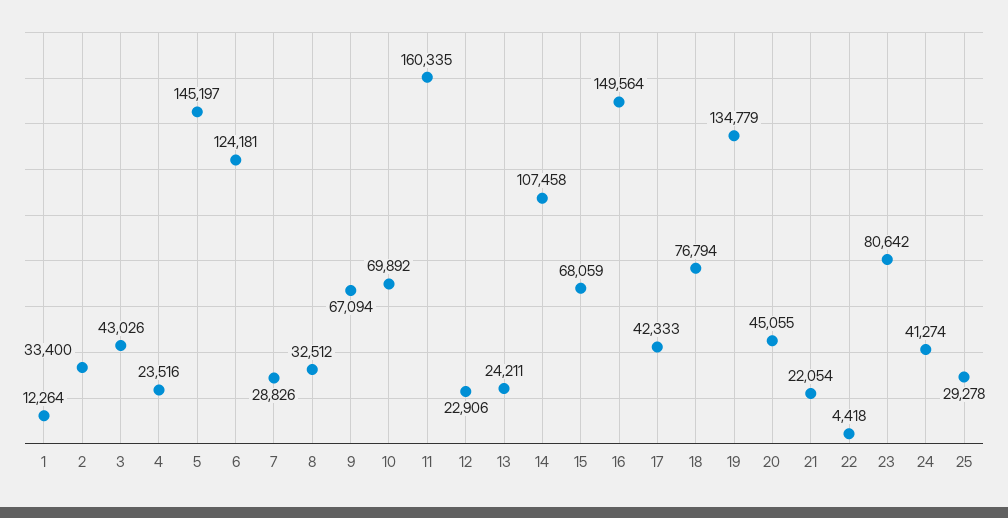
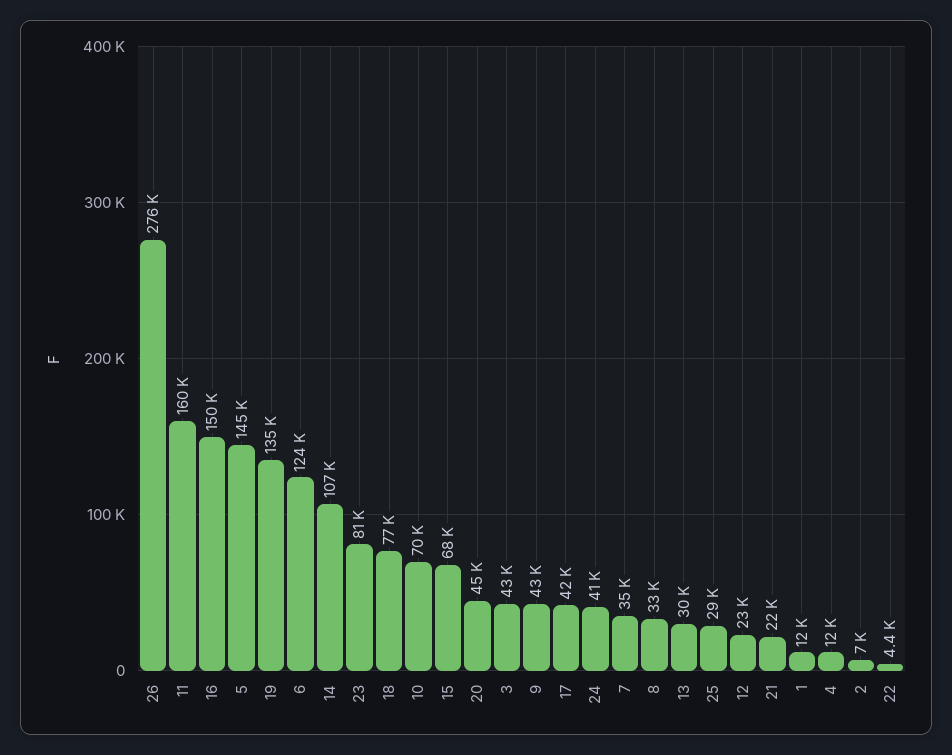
2: 33400 -> 7000
4: 23516 -> 12000
7: 28826 -> 35000
9: 67094 -> 43000
13: 24211 -> 30000
26: none -> 276000

